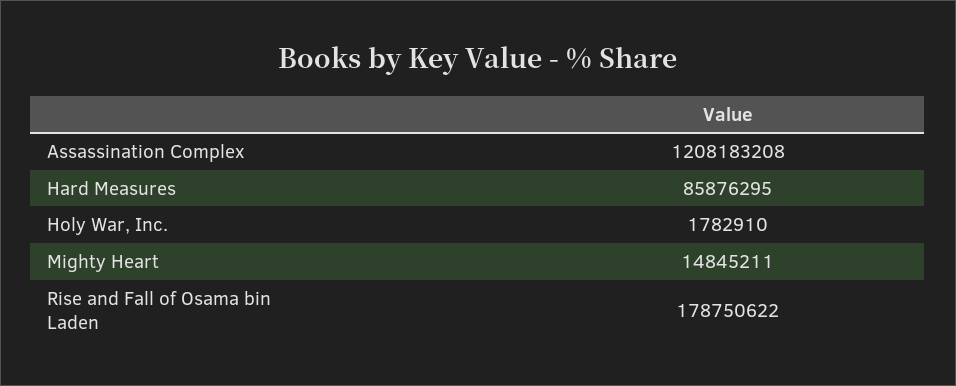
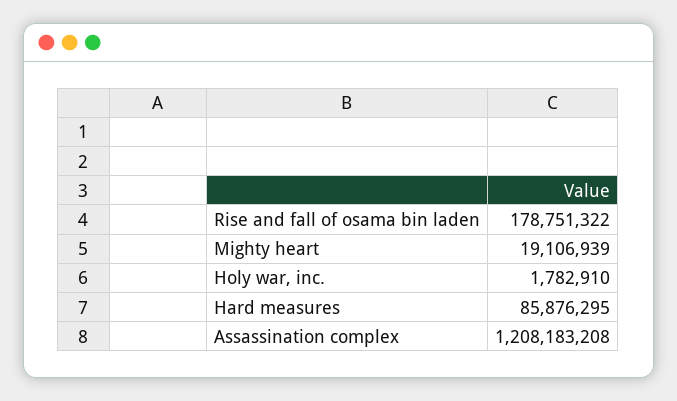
Mighty Heart: 14845211 -> 19106939
Rise and Fall of Osama bin Laden: 178750622 -> 178751322

